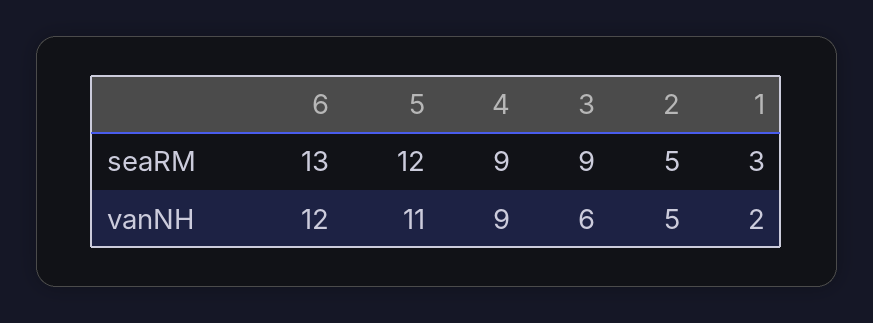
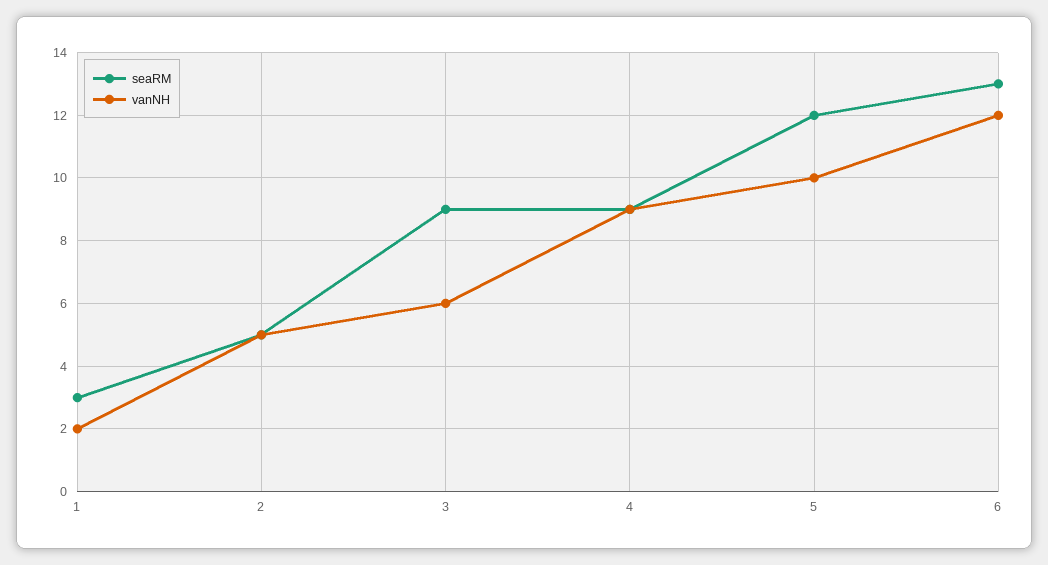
vanNH, 5: 11 -> 10

